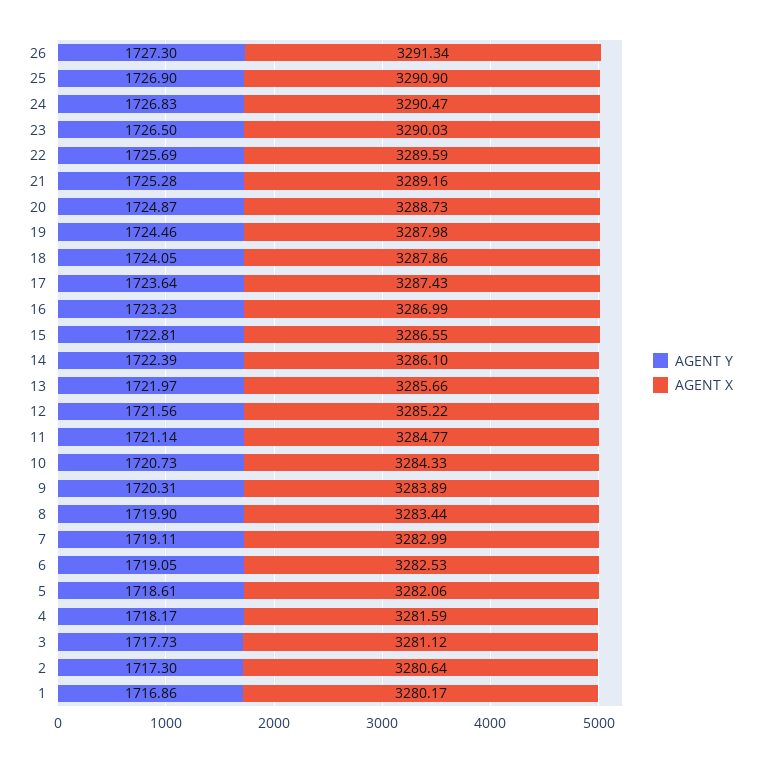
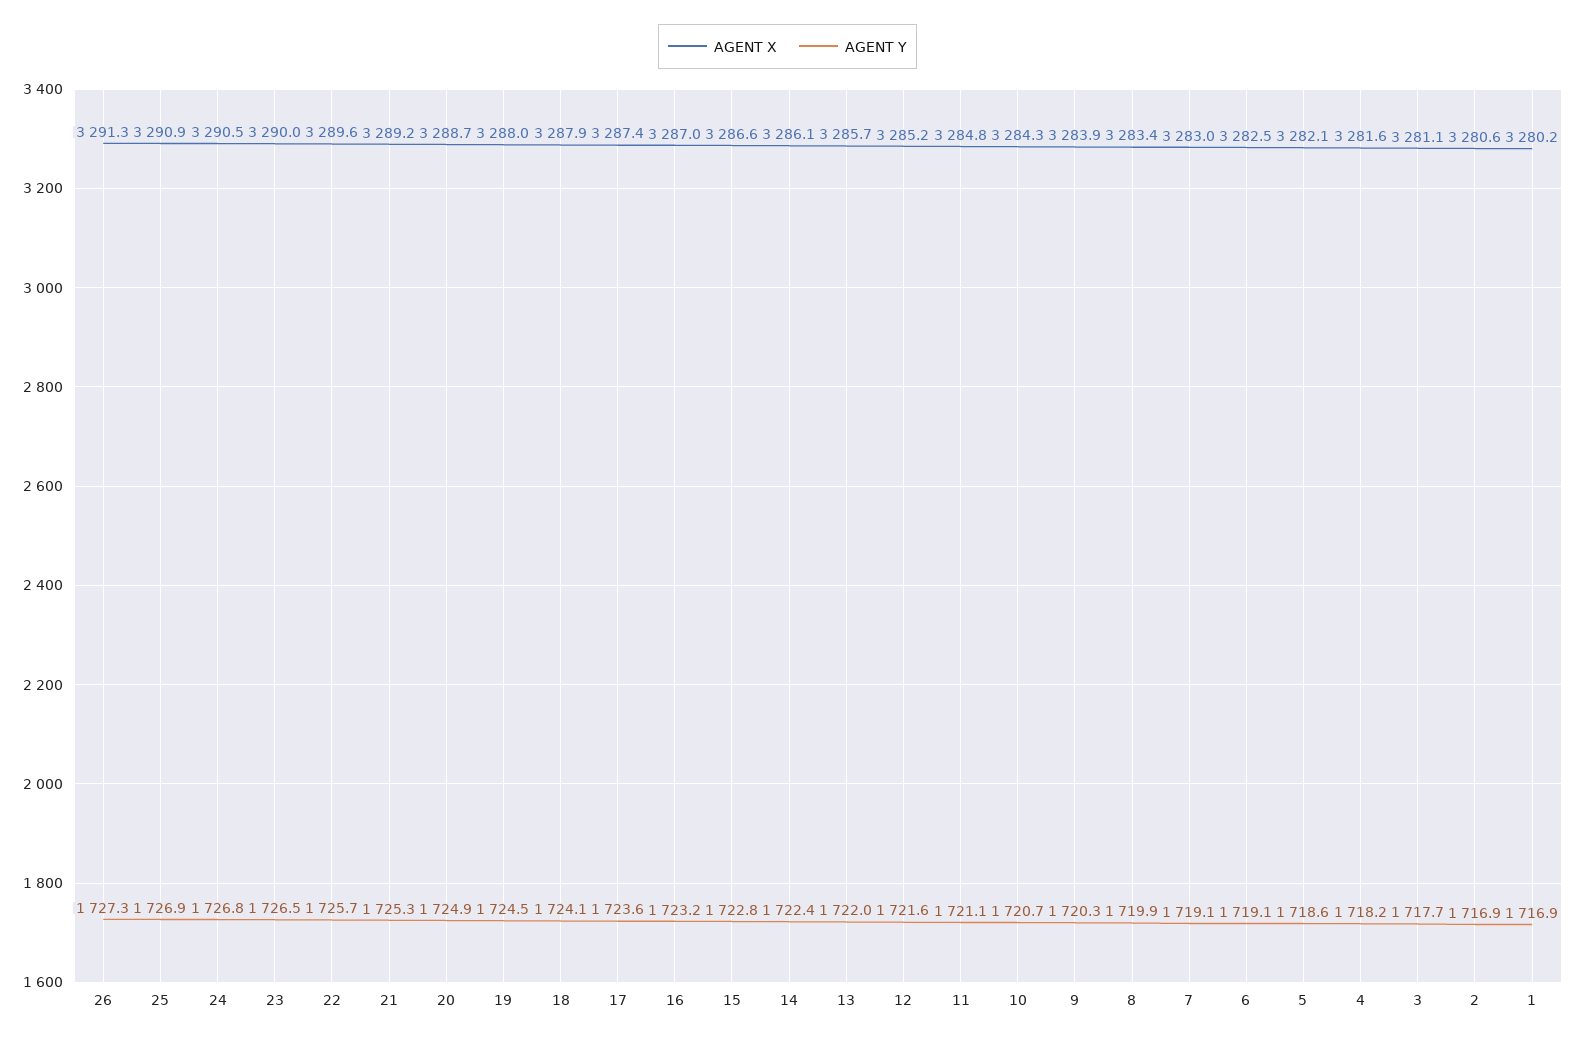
AGENT Y, 2: 1717.3 -> 1716.9

